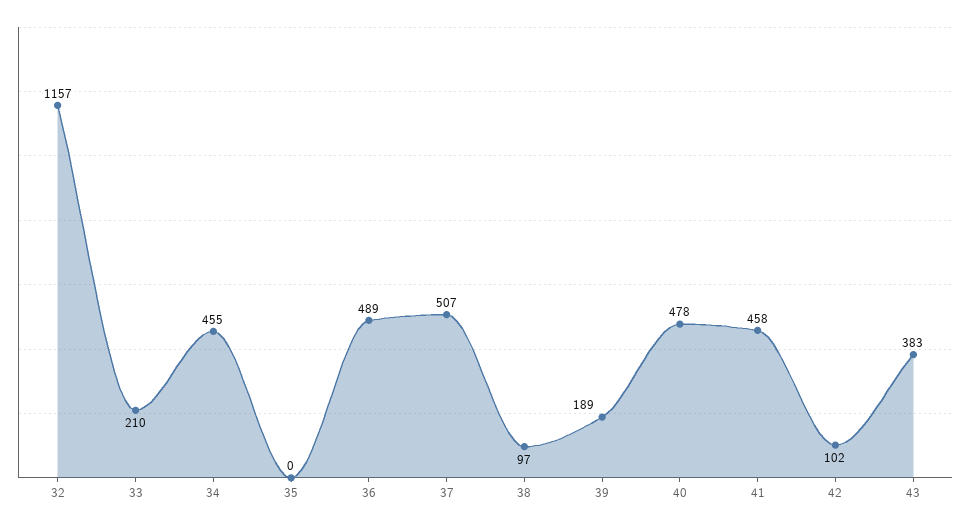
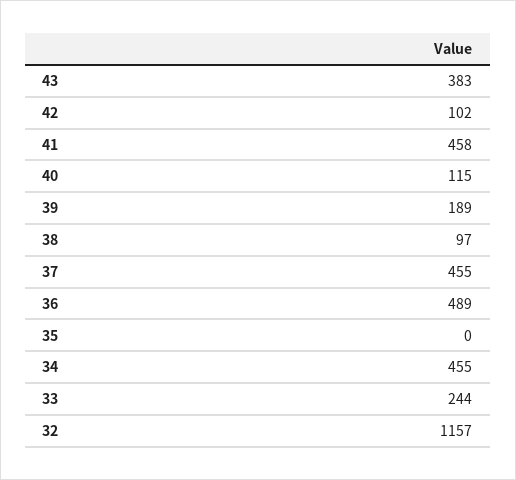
33: 210 -> 244
37: 507 -> 455
40: 478 -> 115

